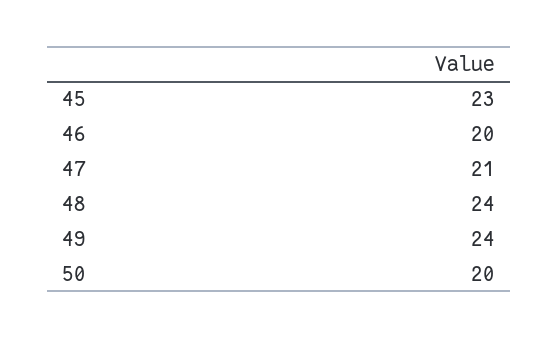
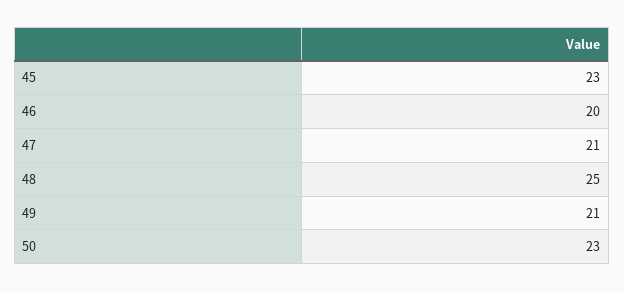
48: 24 -> 25
49: 24 -> 21
50: 20 -> 23

